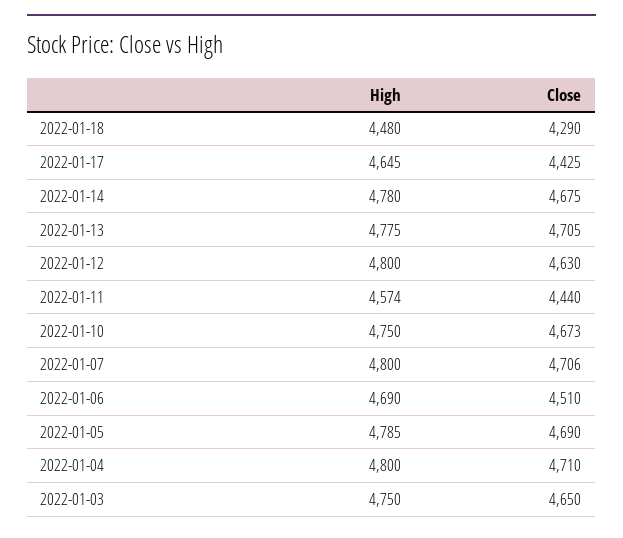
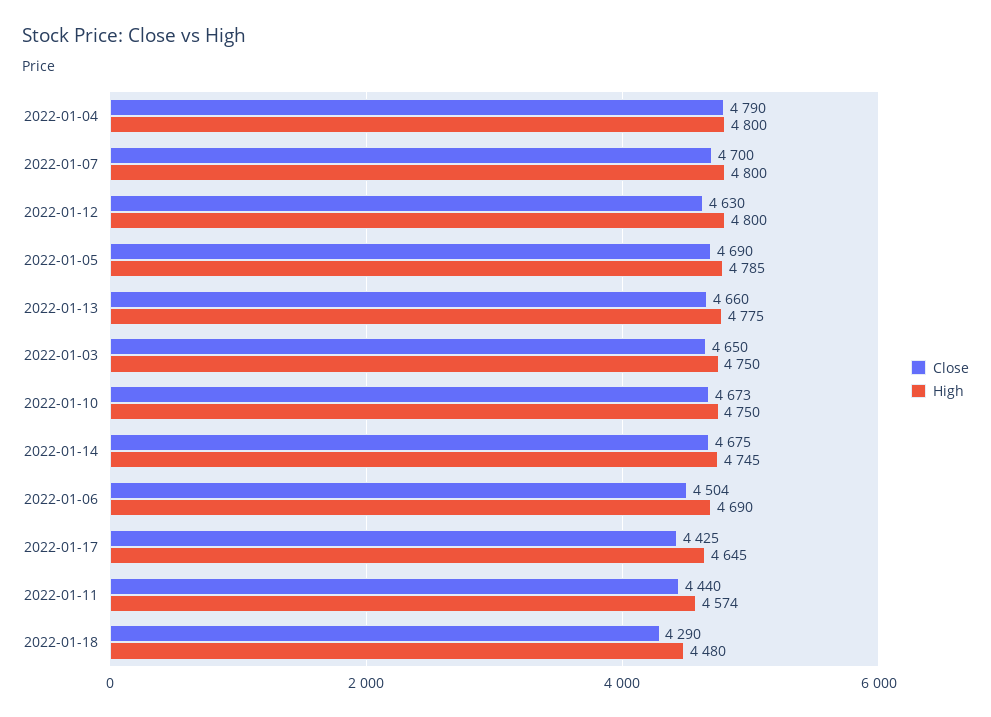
High, 2022-01-14: 4780 -> 4745
Close, 2022-01-13: 4705 -> 4660
Close, 2022-01-07: 4706 -> 4700
Close, 2022-01-06: 4510 -> 4504
Close, 2022-01-04: 4710 -> 4790

